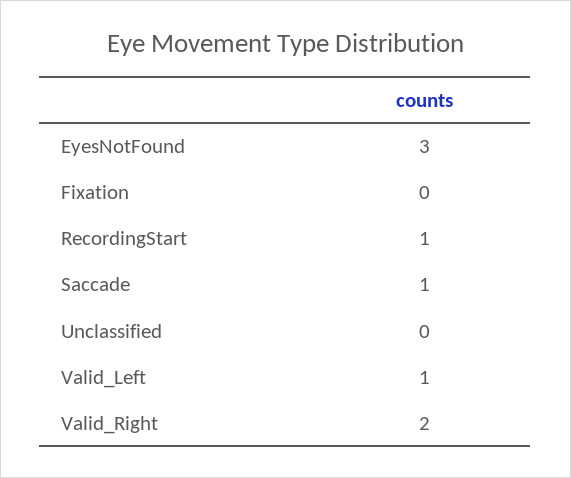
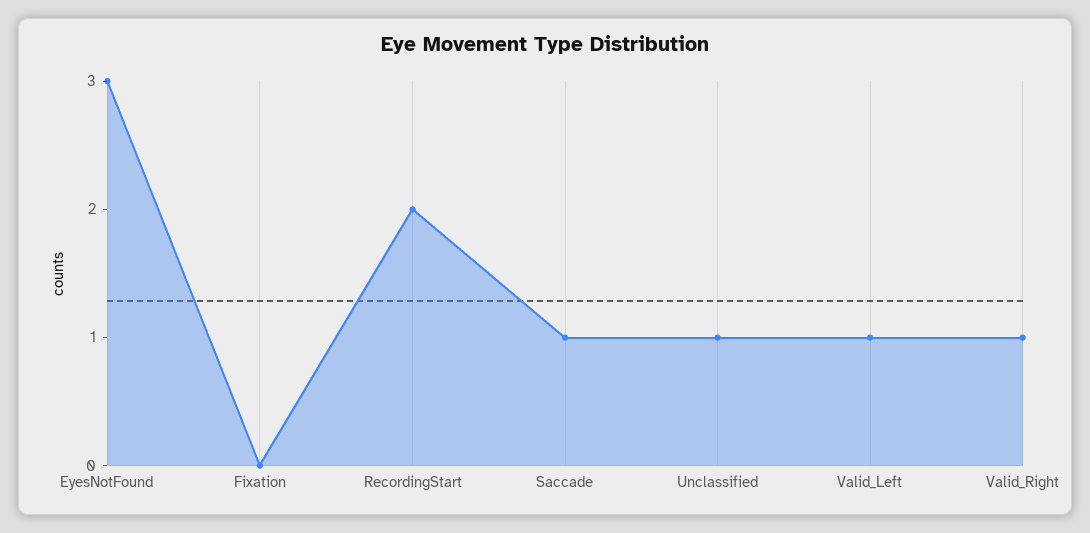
RecordingStart: 1 -> 2
Unclassified: 0 -> 1
Valid_Right: 2 -> 1

